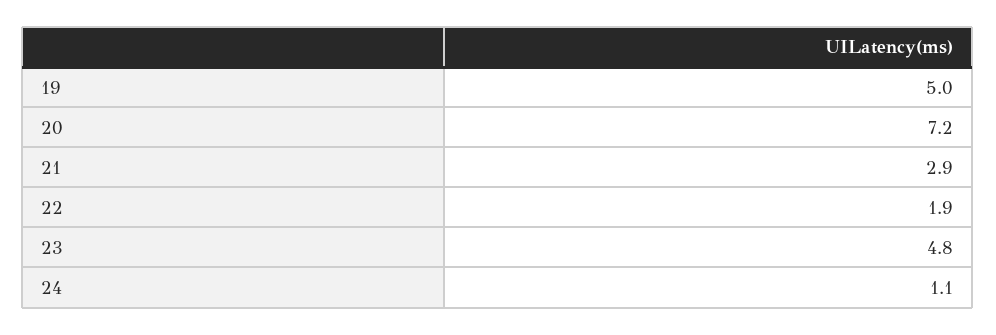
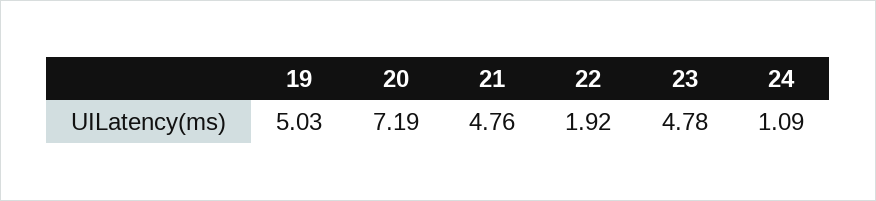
21: 2.9 -> 4.76

